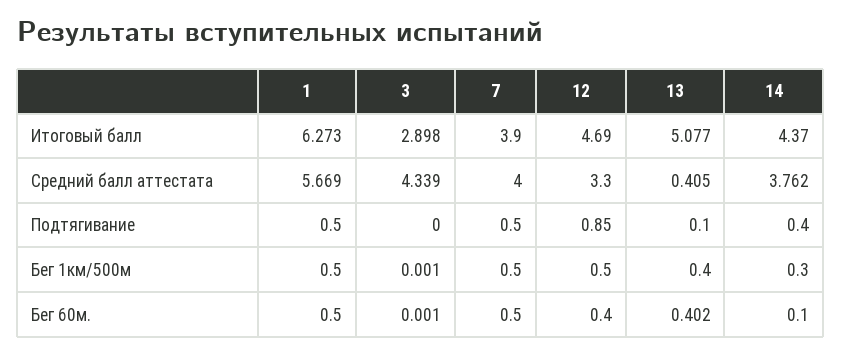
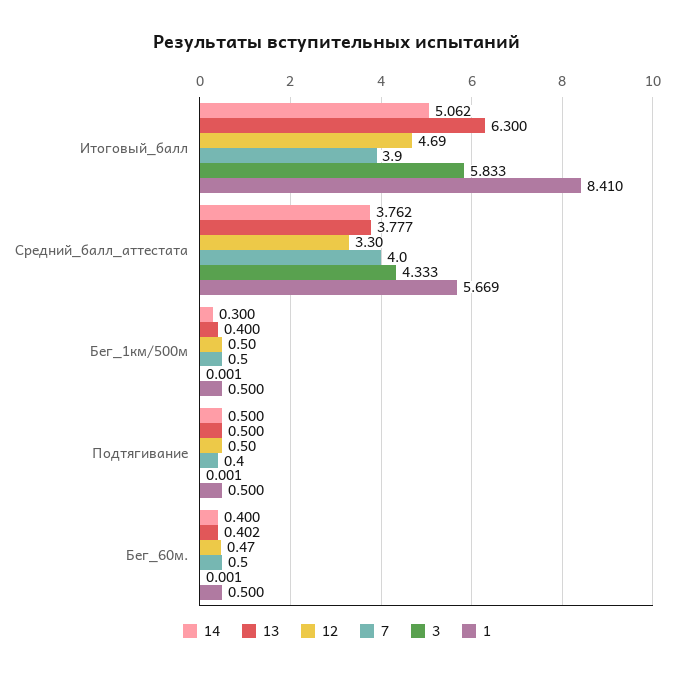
1, Итоговый балл: 6.273 -> 8.41
3, Итоговый балл: 2.898 -> 5.833
13, Итоговый балл: 5.077 -> 6.3
14, Итоговый балл: 4.37 -> 5.062
3, Средний балл аттестата: 4.339 -> 4.333
13, Средний балл аттестата: 0.405 -> 3.777
3, Подтягивание: 0 -> 0.001
7, Подтягивание: 0.5 -> 0.4
12, Подтягивание: 0.85 -> 0.5
13, Подтягивание: 0.1 -> 0.5
14, Подтягивание: 0.4 -> 0.5
12, Бег 60м.: 0.4 -> 0.47
14, Бег 60м.: 0.1 -> 0.4

